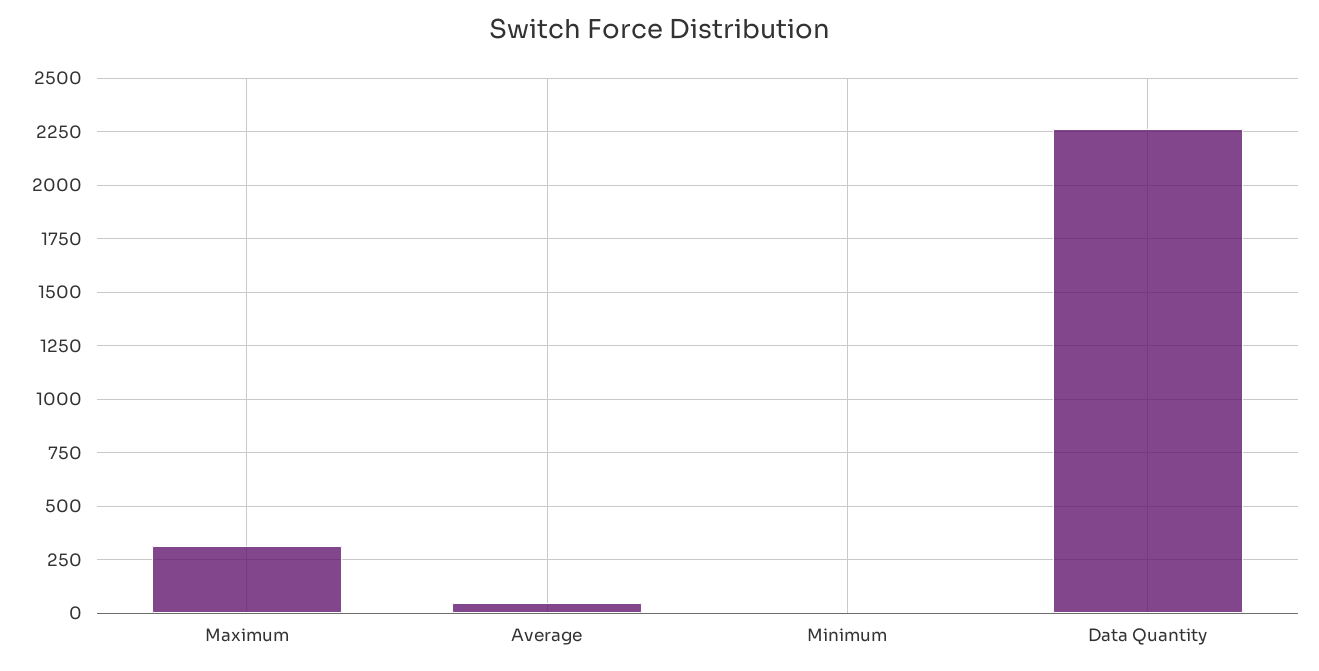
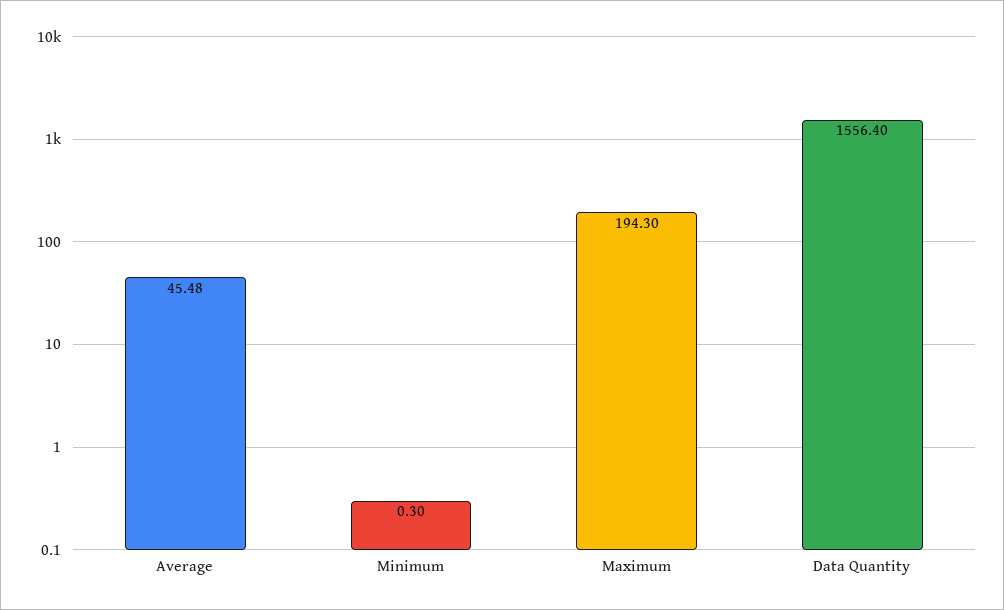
Maximum: 300 -> 194.3
Data Quantity: 2250 -> 1556.4

